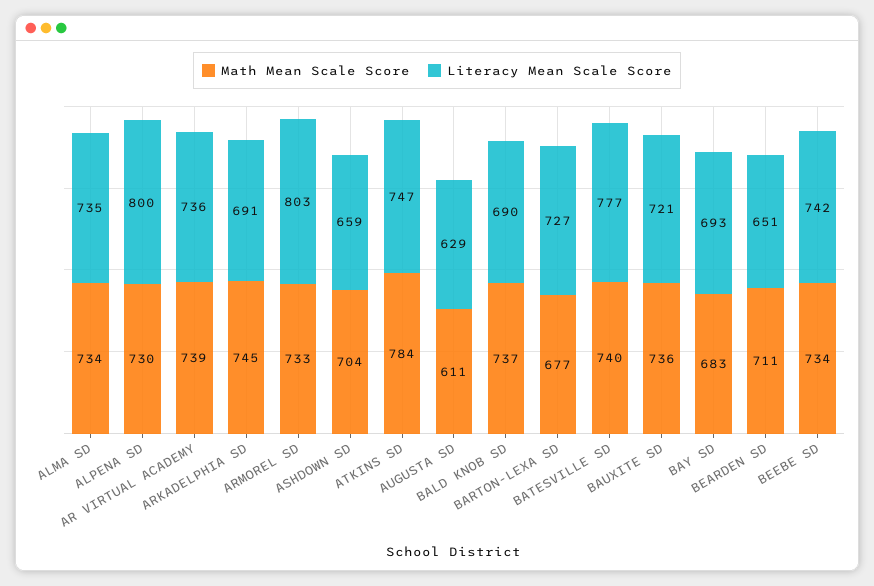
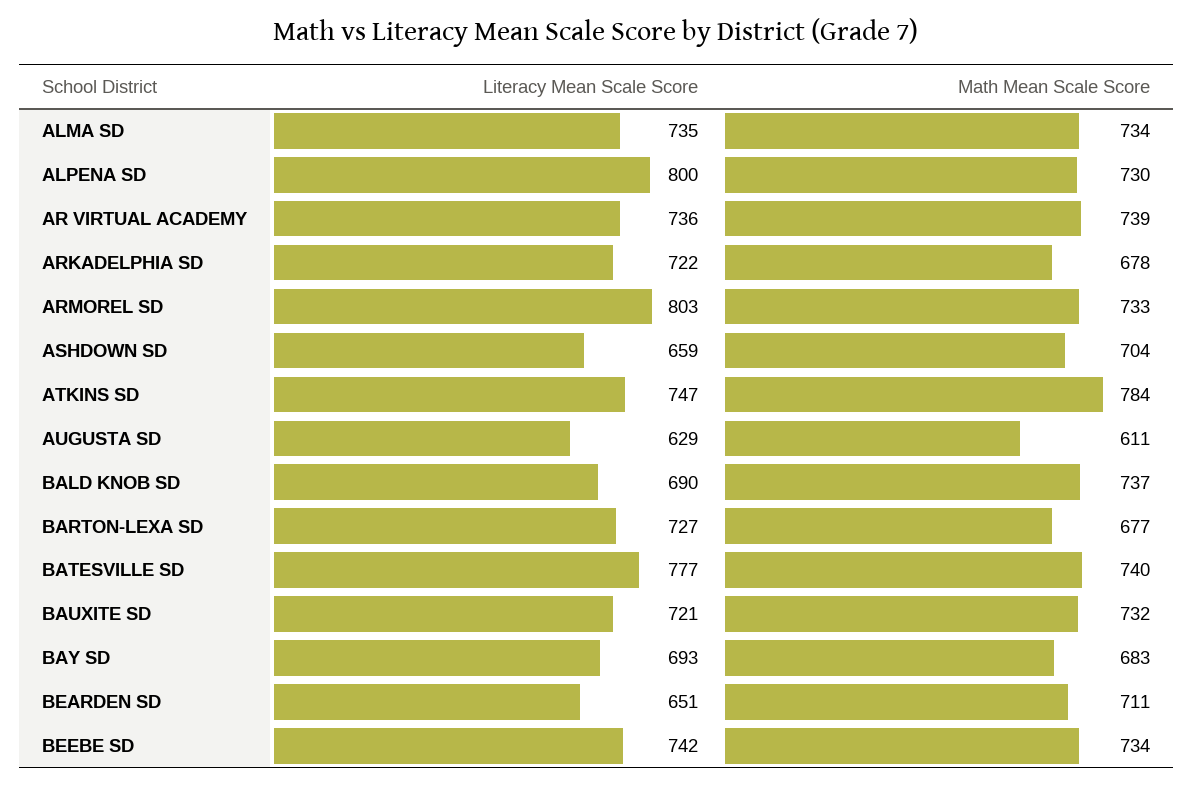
Math Mean Scale Score, ARKADELPHIA SD: 745 -> 678
Literacy Mean Scale Score, ARKADELPHIA SD: 691 -> 722
Math Mean Scale Score, BAUXITE SD: 736 -> 732

